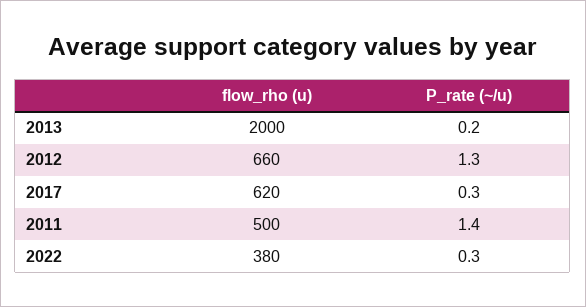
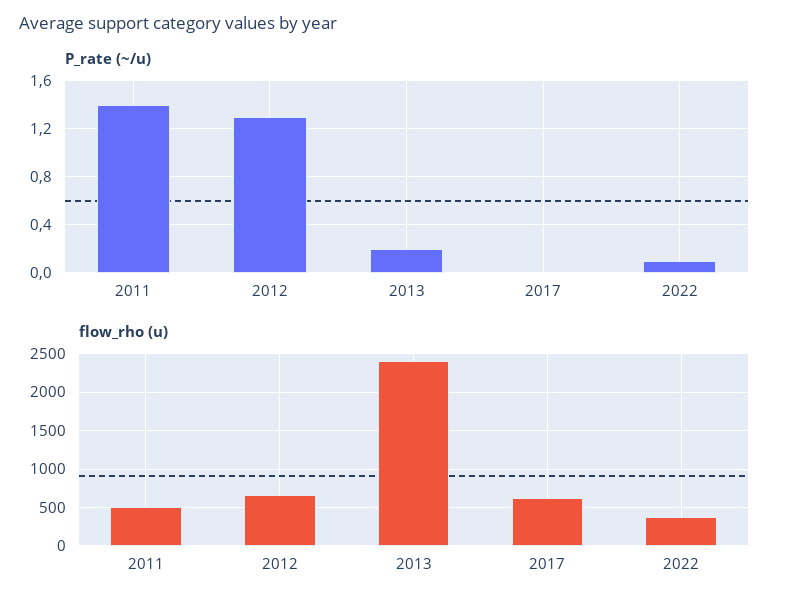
flow_rho (u), 2013: 2000 -> 2400
P_rate (~/u), 2017: 0.3 -> 0
P_rate (~/u), 2022: 0.3 -> 0.1

